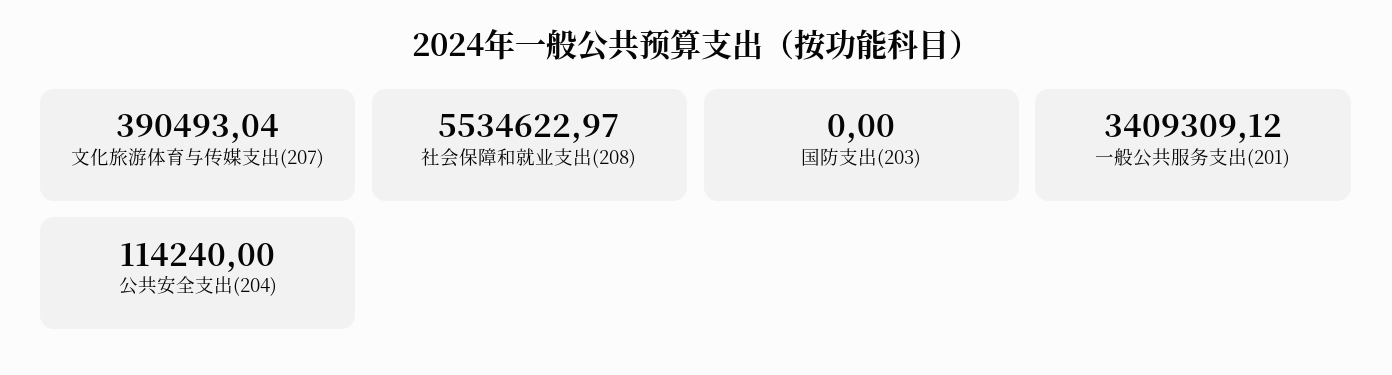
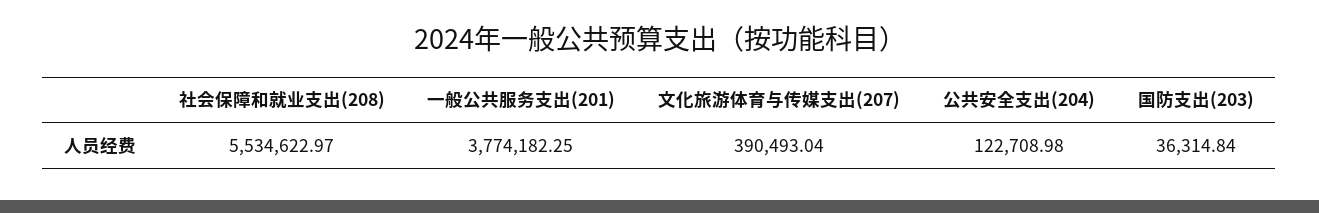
国防支出(203): 0 -> 36314.84
一般公共服务支出(201): 3409309.12 -> 3774182.25
公共安全支出(204): 114240 -> 122708.98

